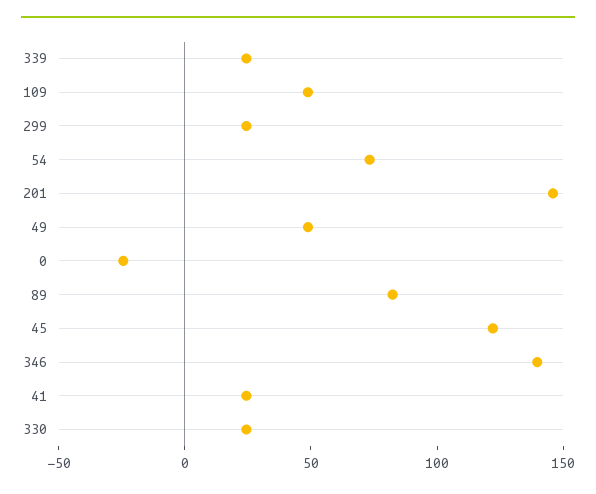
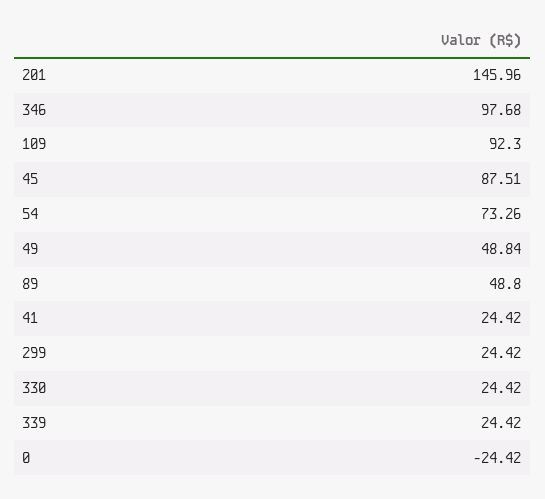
109: 50 -> 92.3
89: 80 -> 48.8
45: 120 -> 87.51
346: 140 -> 97.68

